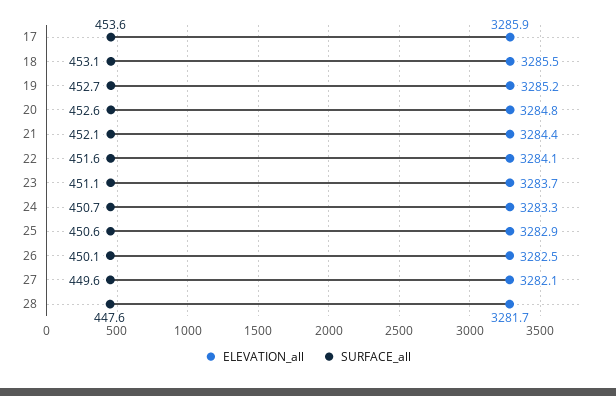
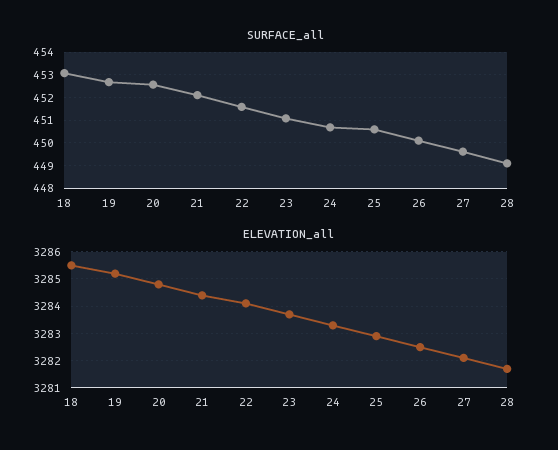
ELEVATION_all, 17: 3285.9 -> none
SURFACE_all, 17: 453.6 -> none
SURFACE_all, 28: 447.6 -> 449

